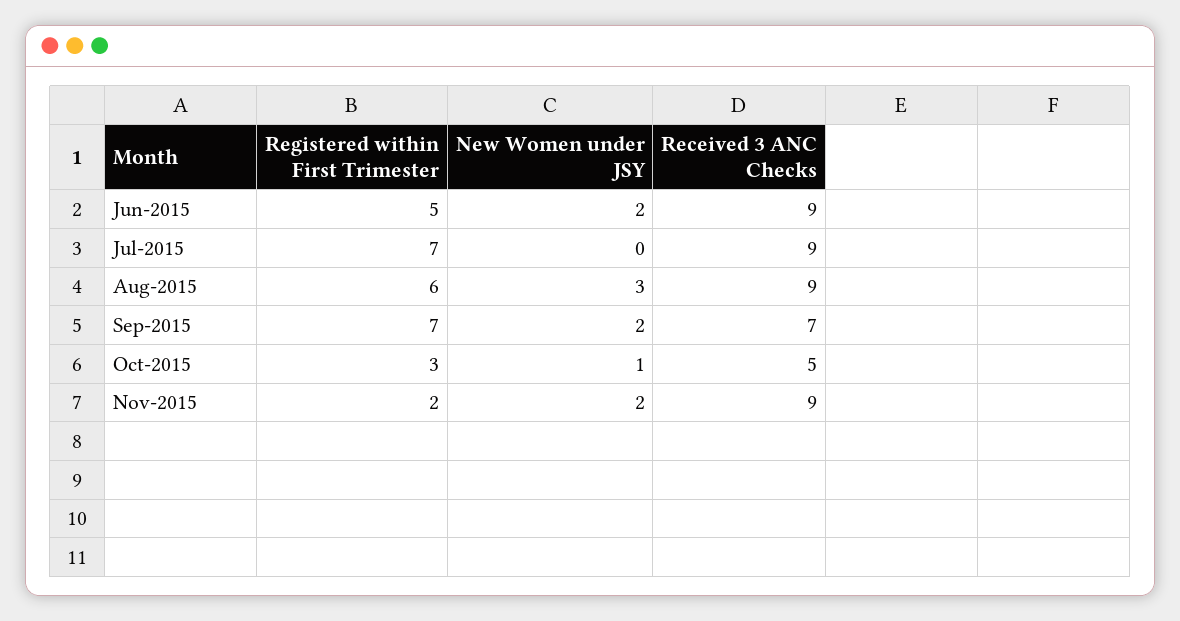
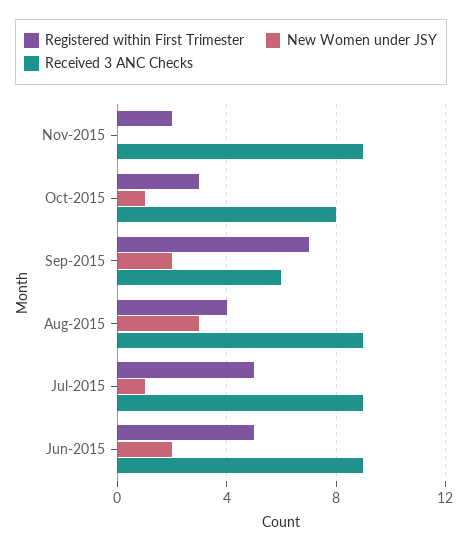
Registered within First Trimester, Jul-2015: 7 -> 5
New Women under JSY, Jul-2015: 0 -> 1
Registered within First Trimester, Aug-2015: 6 -> 4
Received 3 ANC Checks, Sep-2015: 7 -> 6
Received 3 ANC Checks, Oct-2015: 5 -> 8
New Women under JSY, Nov-2015: 2 -> 0

